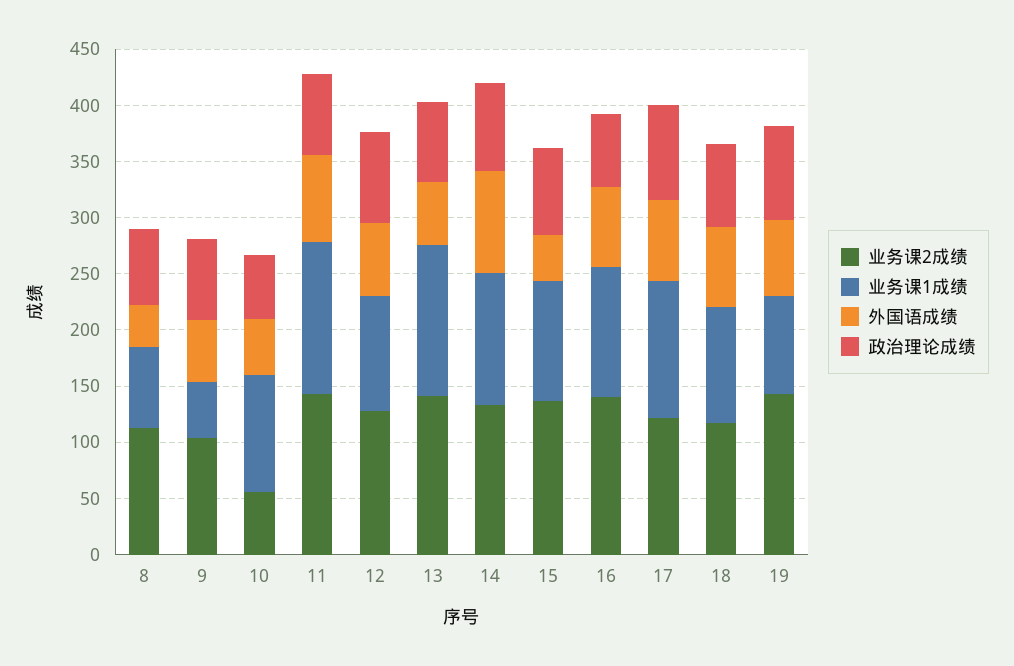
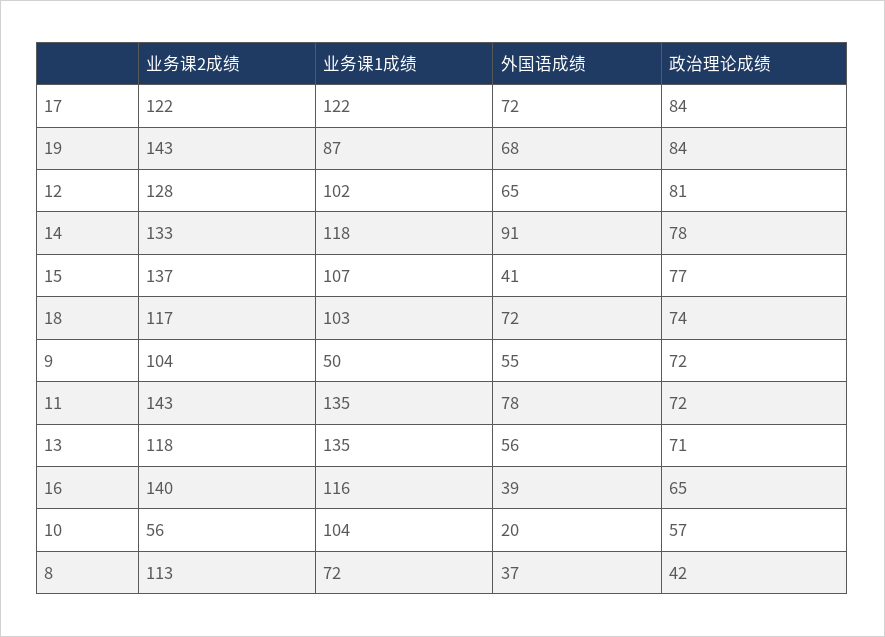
政治理论成绩, 8: 70 -> 42
外国语成绩, 10: 50 -> 20
业务课2成绩, 13: 140 -> 118
外国语成绩, 16: 70 -> 39

